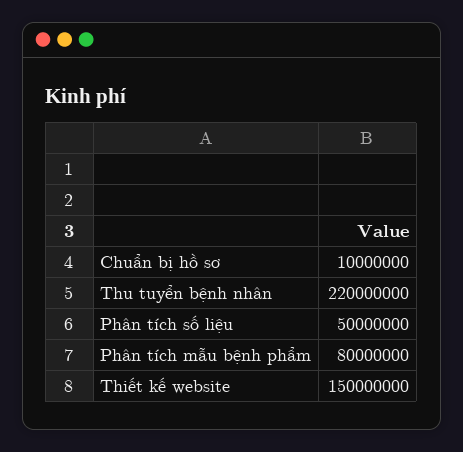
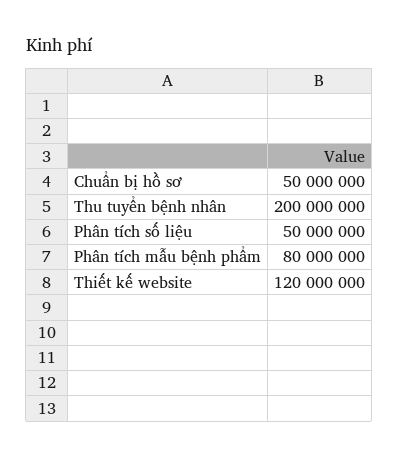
Chuẩn bị hồ sơ: 10000000 -> 50000000
Thu tuyển bệnh nhân: 220000000 -> 200000000
Thiết kế website: 150000000 -> 120000000

